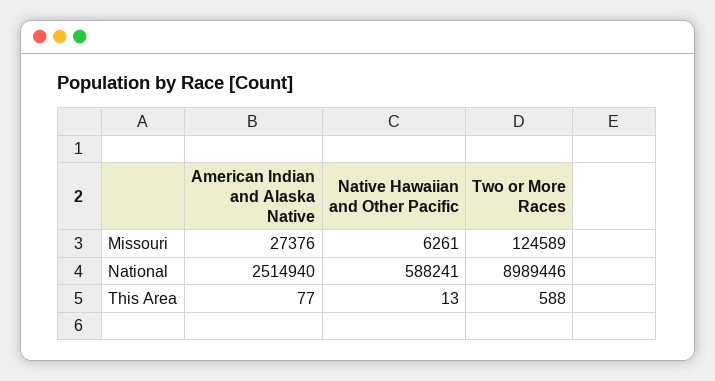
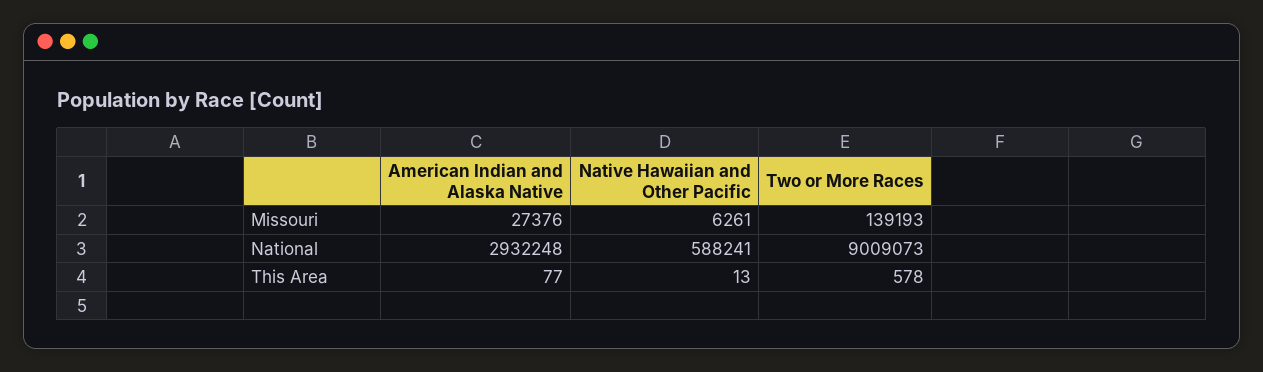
Two or More Races, Missouri: 124589 -> 139193
American Indian and Alaska Native, National: 2514940 -> 2932248
Two or More Races, National: 8989446 -> 9009073
Two or More Races, This Area: 588 -> 578

